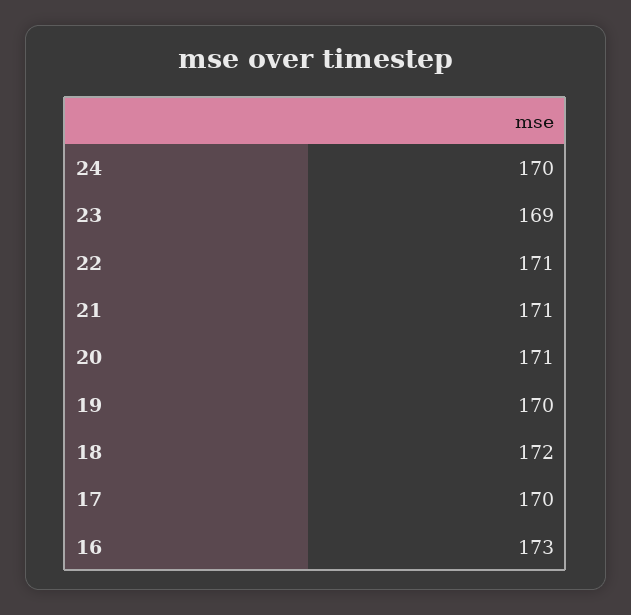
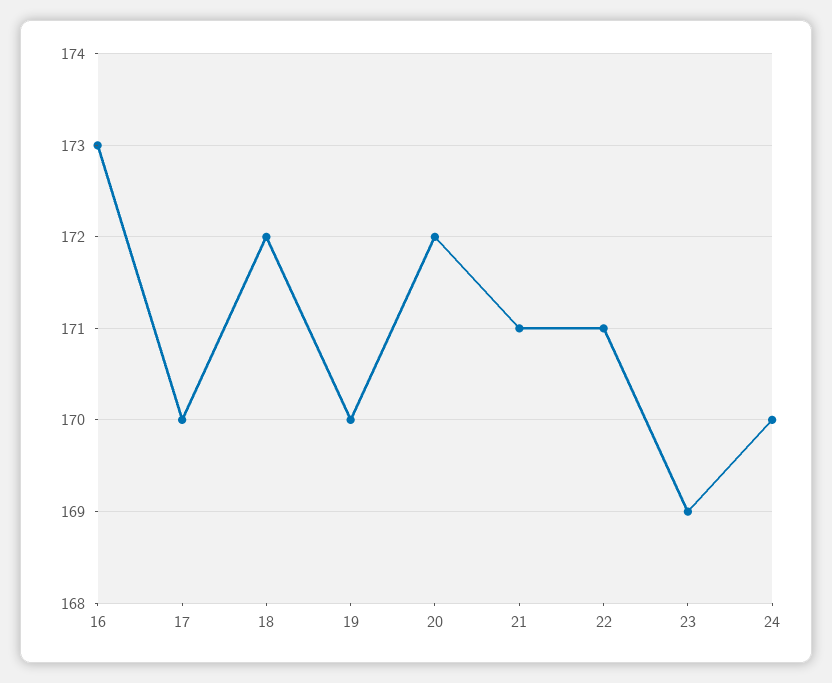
20: 171 -> 172

